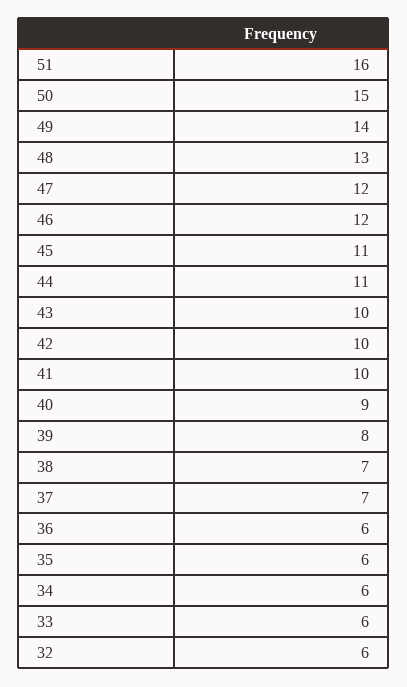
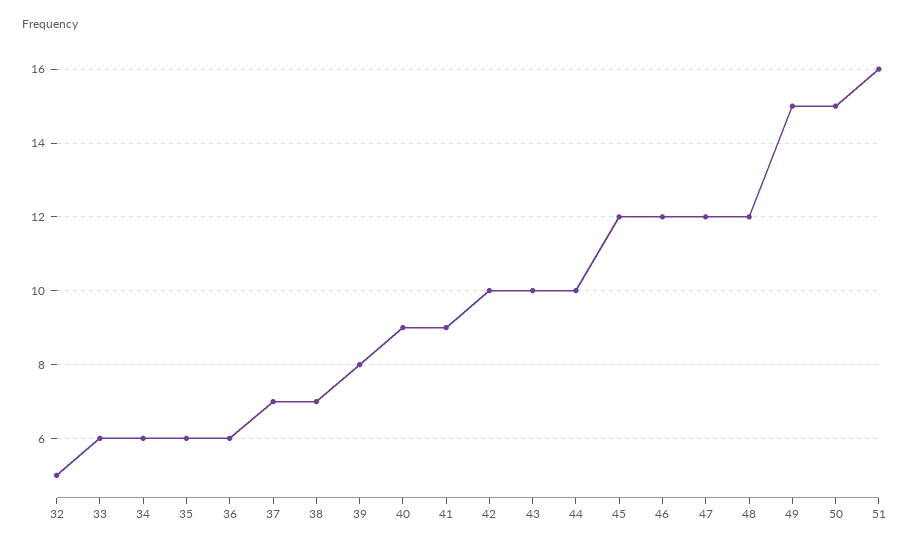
49: 14 -> 15
48: 13 -> 12
45: 11 -> 12
44: 11 -> 10
41: 10 -> 9
32: 6 -> 5

